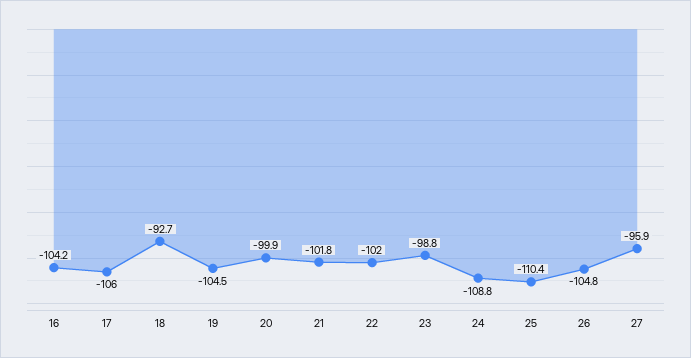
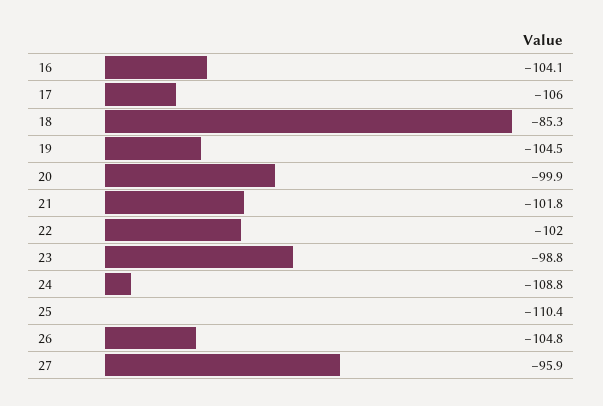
16: -104.2 -> -104.1
18: -92.7 -> -85.3

